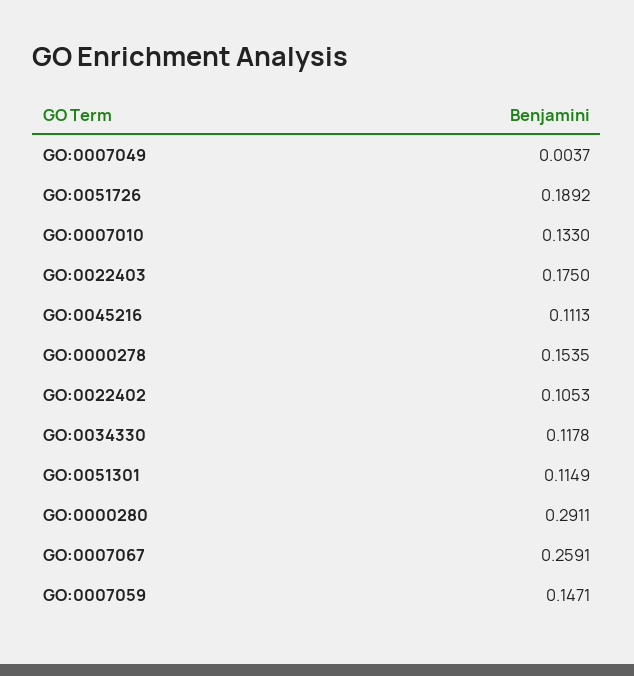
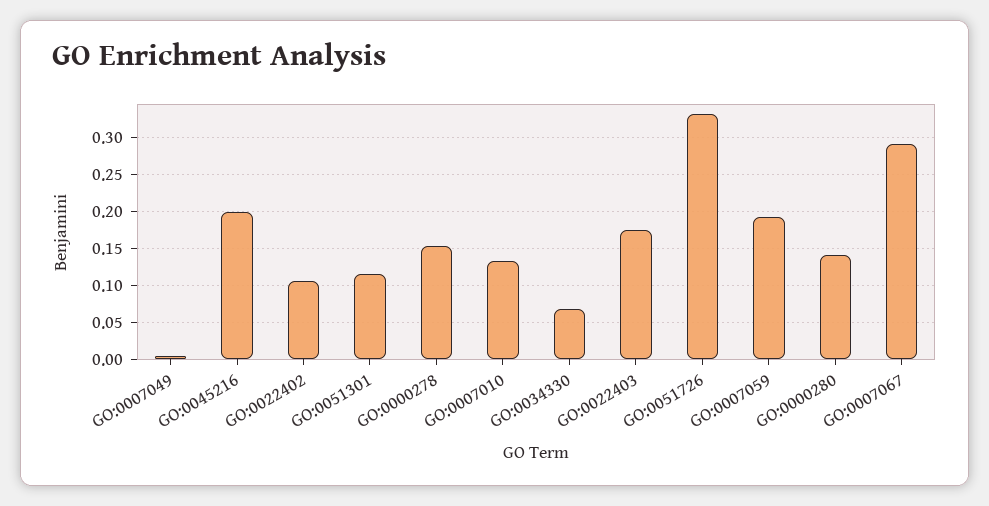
GO:0051726: 0.1892 -> 0.33
GO:0045216: 0.1113 -> 0.2
GO:0034330: 0.1178 -> 0.07
GO:0000280: 0.2911 -> 0.14
GO:0007067: 0.2591 -> 0.29
GO:0007059: 0.1471 -> 0.19

